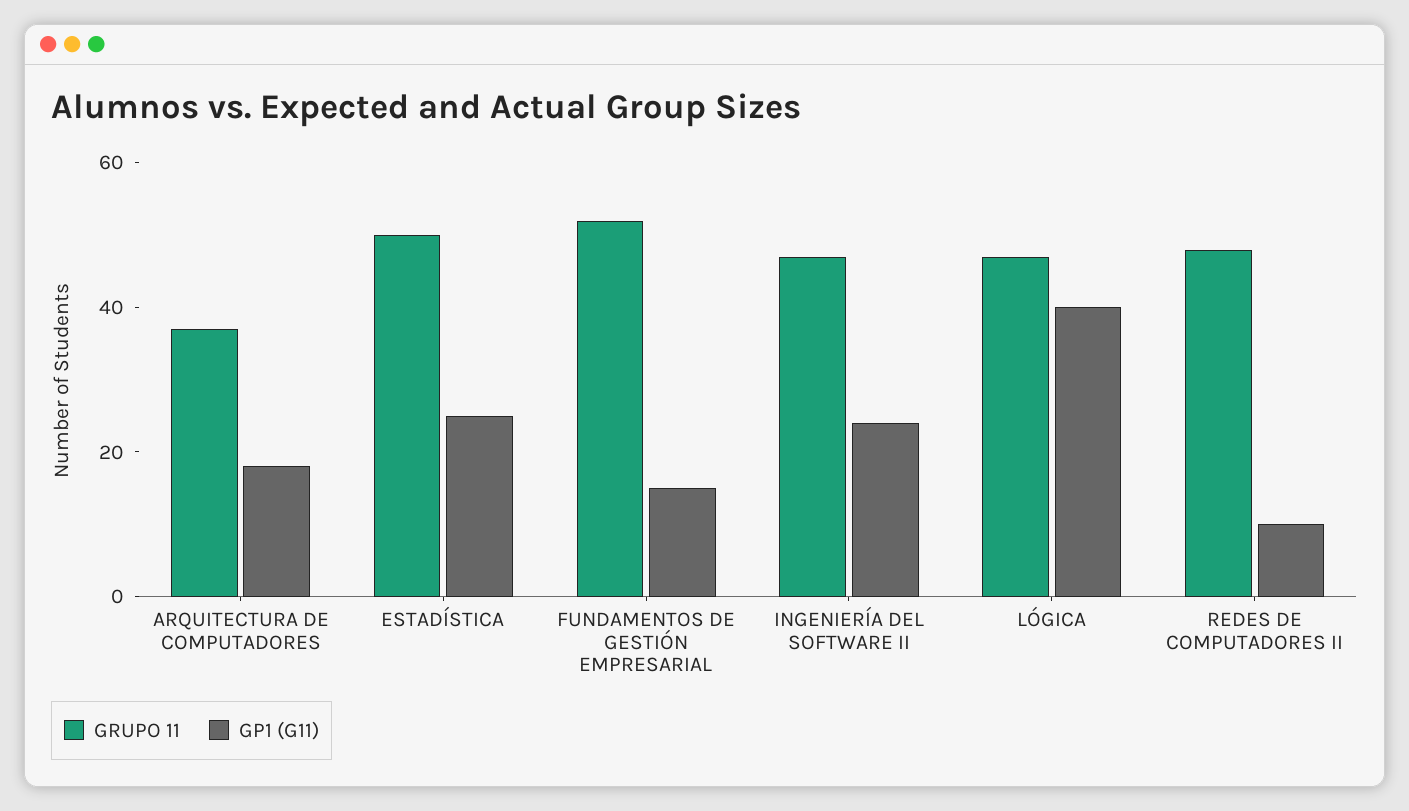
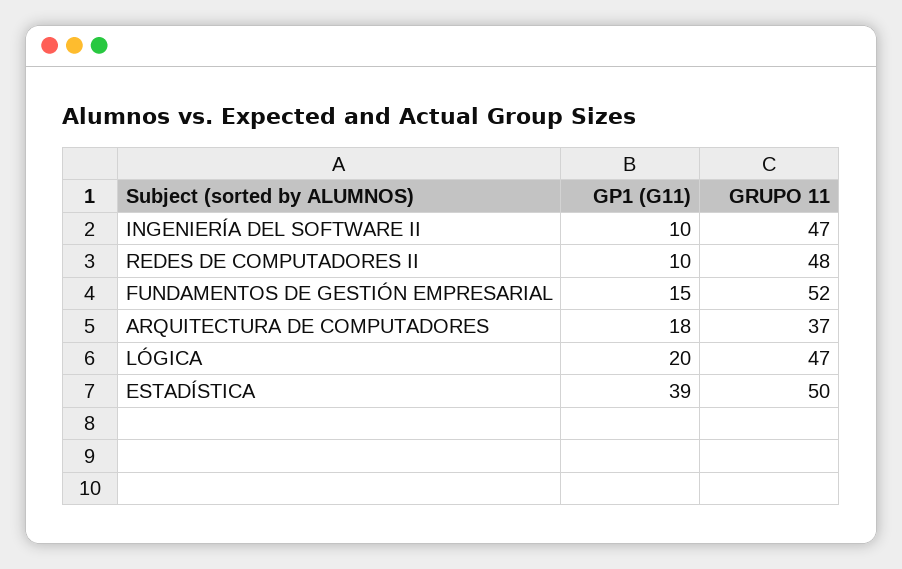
GP1 (G11), ESTADÍSTICA: 25 -> 39
GP1 (G11), INGENIERÍA DEL SOFTWARE II: 25 -> 10
GP1 (G11), LÓGICA: 40 -> 20

